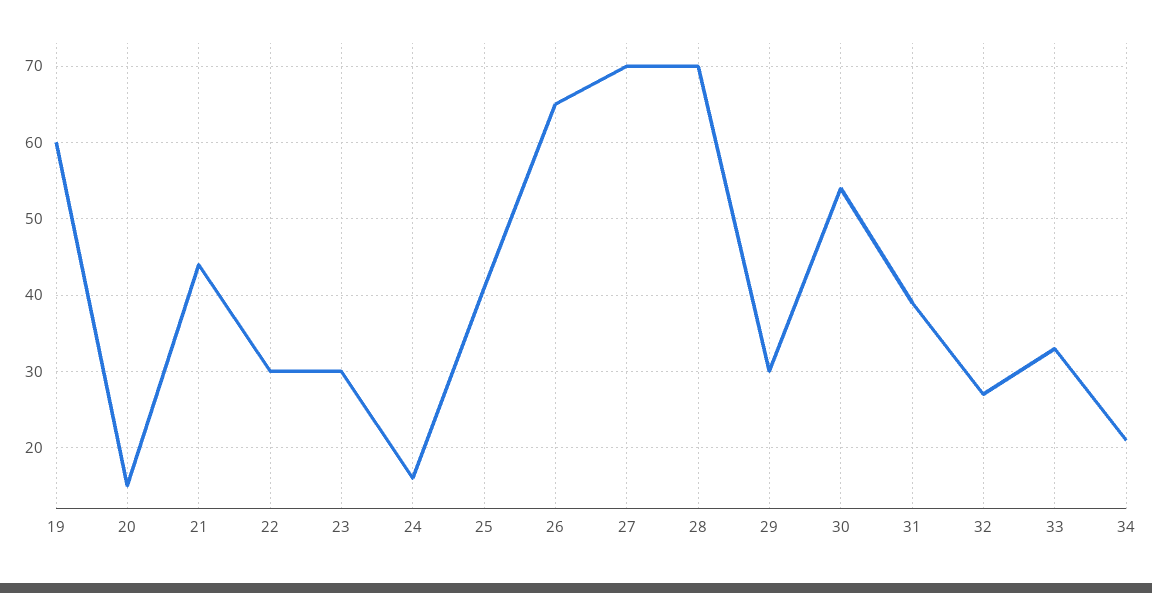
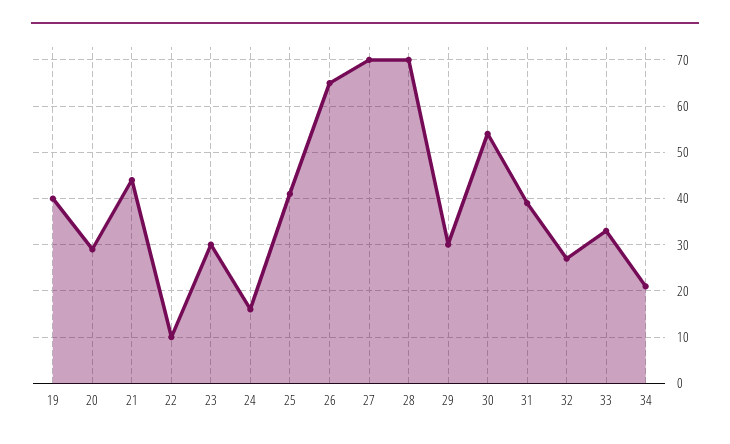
19: 60 -> 40
20: 15 -> 30
22: 30 -> 10

